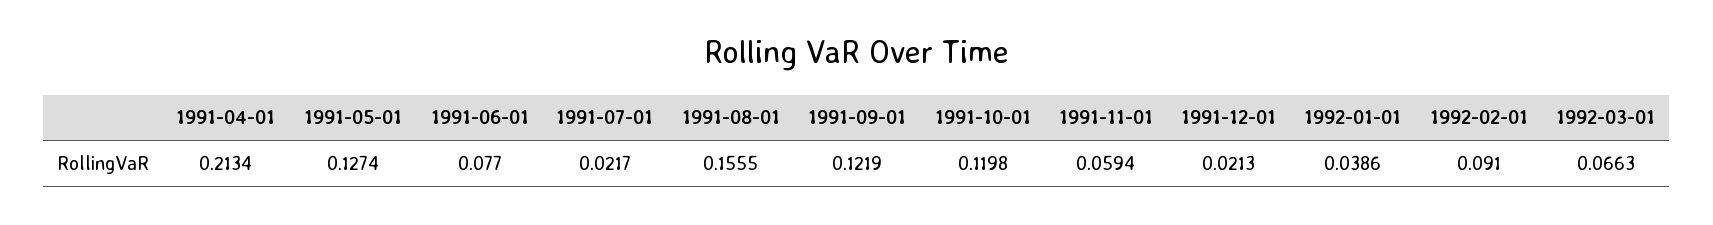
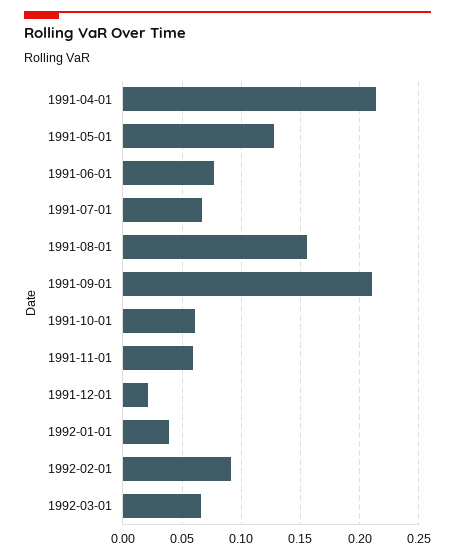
1991-07-01: 0.0217 -> 0.07
1991-09-01: 0.1219 -> 0.21
1991-10-01: 0.1198 -> 0.06

